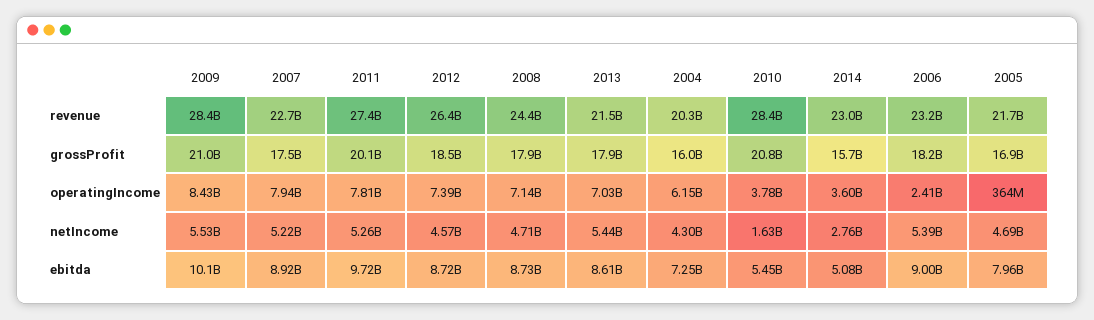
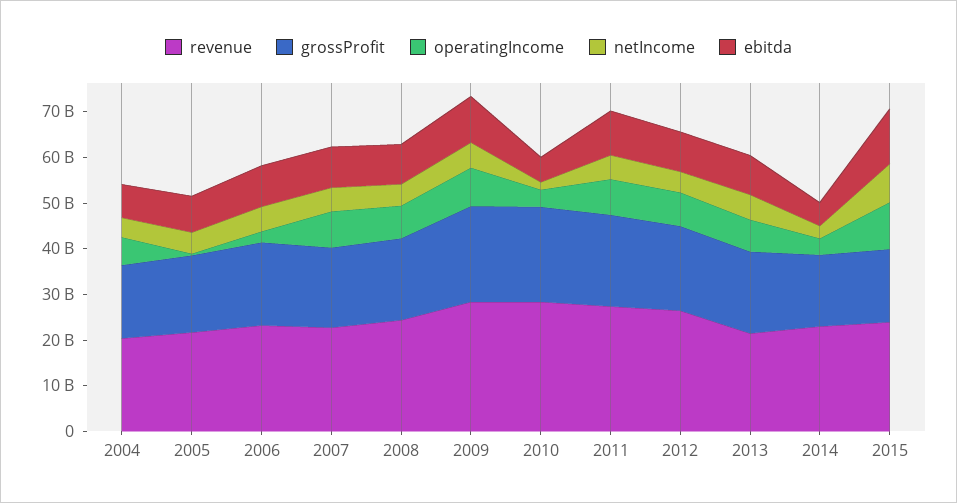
revenue, 2015: none -> 24000000000
grossProfit, 2015: none -> 16000000000
operatingIncome, 2015: none -> 10000000000
netIncome, 2015: none -> 8000000000
ebitda, 2015: none -> 12000000000

